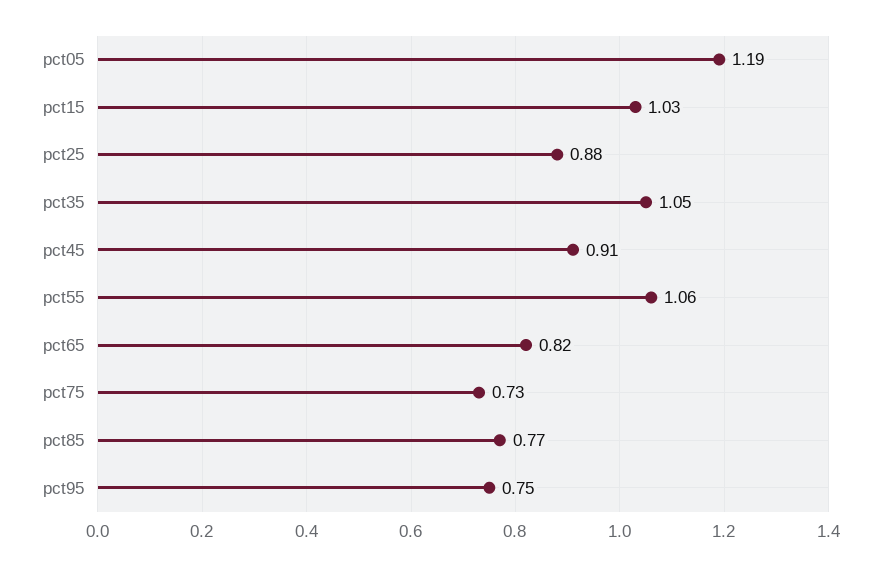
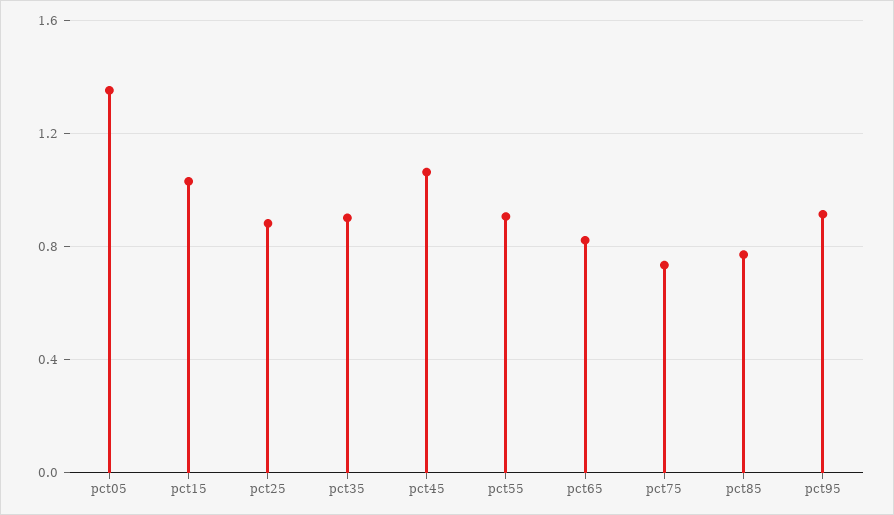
pct05: 1.19 -> 1.35
pct35: 1.05 -> 0.9
pct45: 0.91 -> 1.05
pct55: 1.06 -> 0.9
pct95: 0.75 -> 0.9

